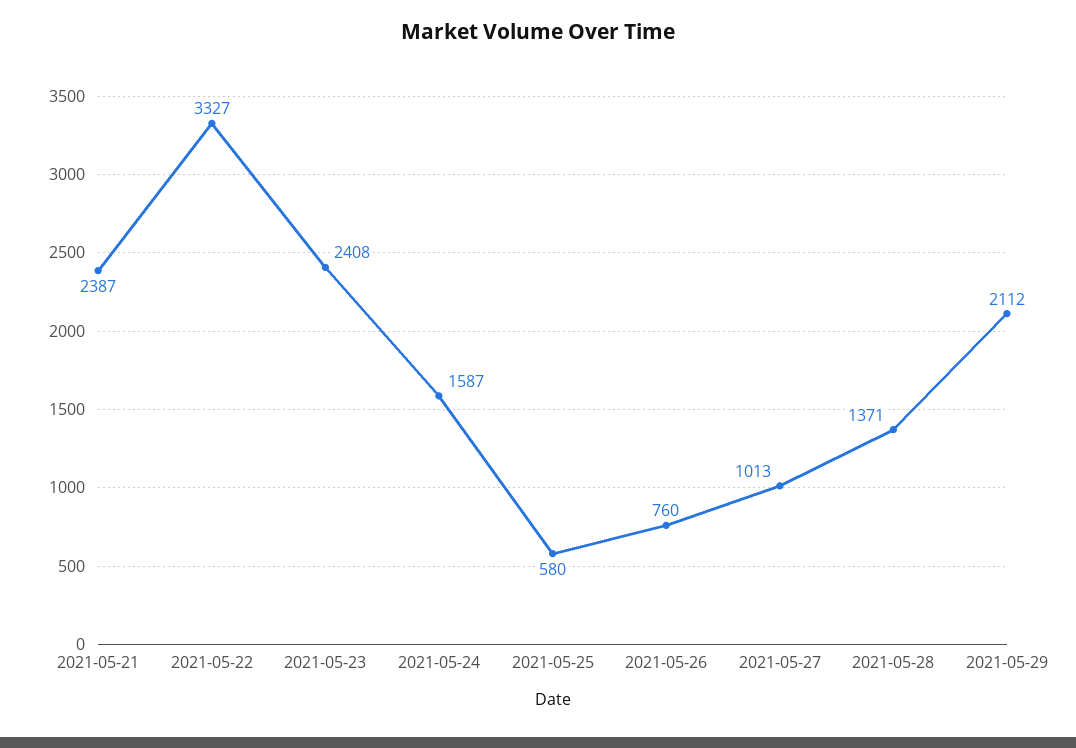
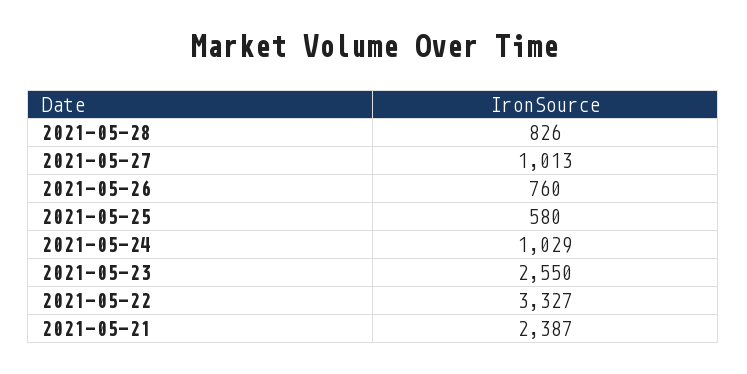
2021-05-23: 2408 -> 2550
2021-05-24: 1587 -> 1029
2021-05-28: 1371 -> 826
2021-05-29: 2112 -> none

